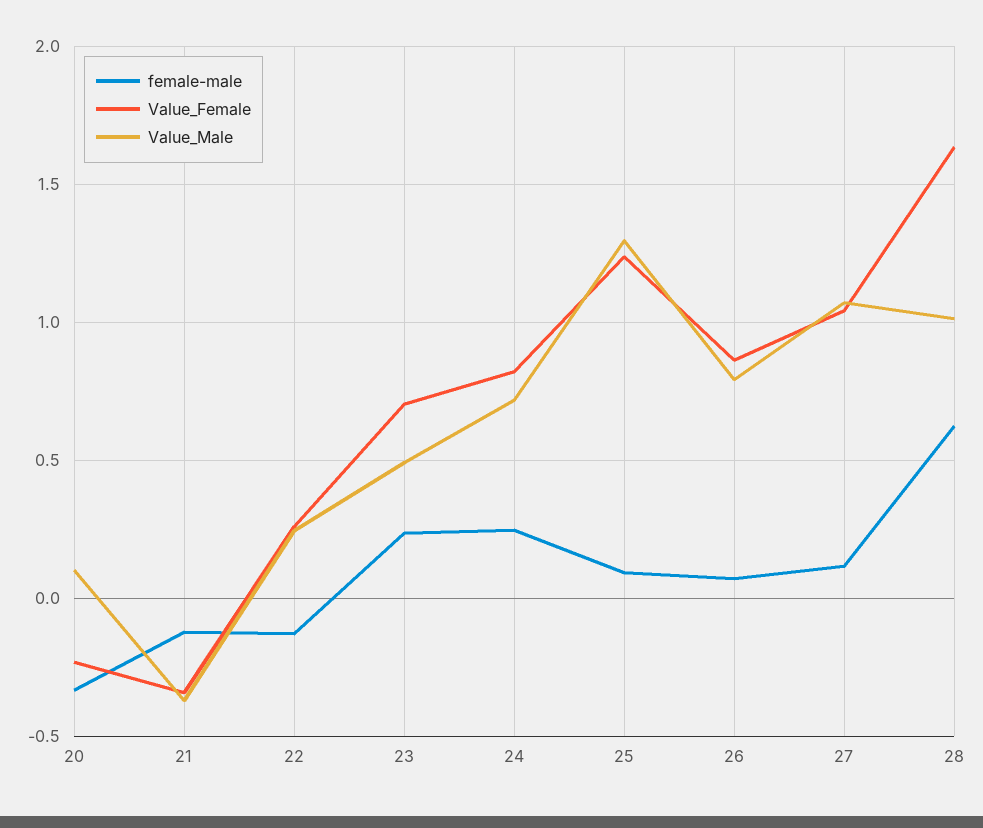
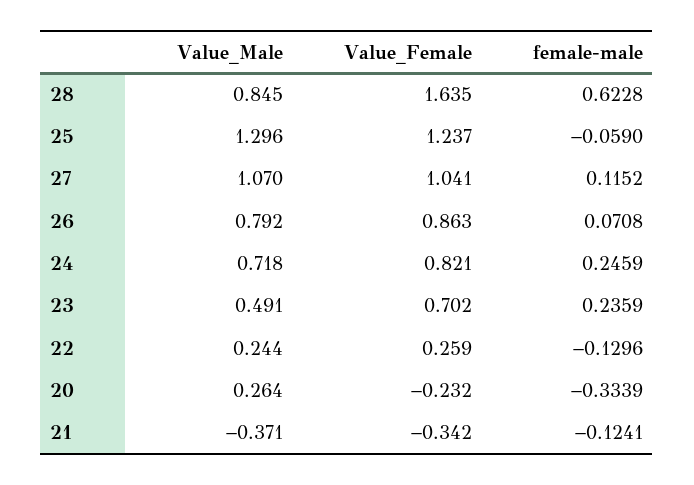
Value_Male, 20: 0.1 -> 0.264
female-male, 25: 0.1 -> -0.059
Value_Male, 28: 1 -> 0.845

